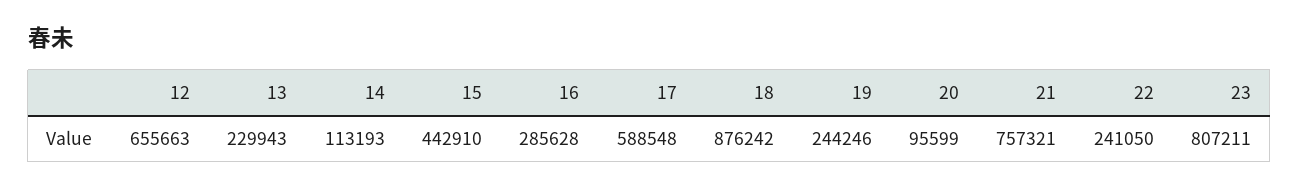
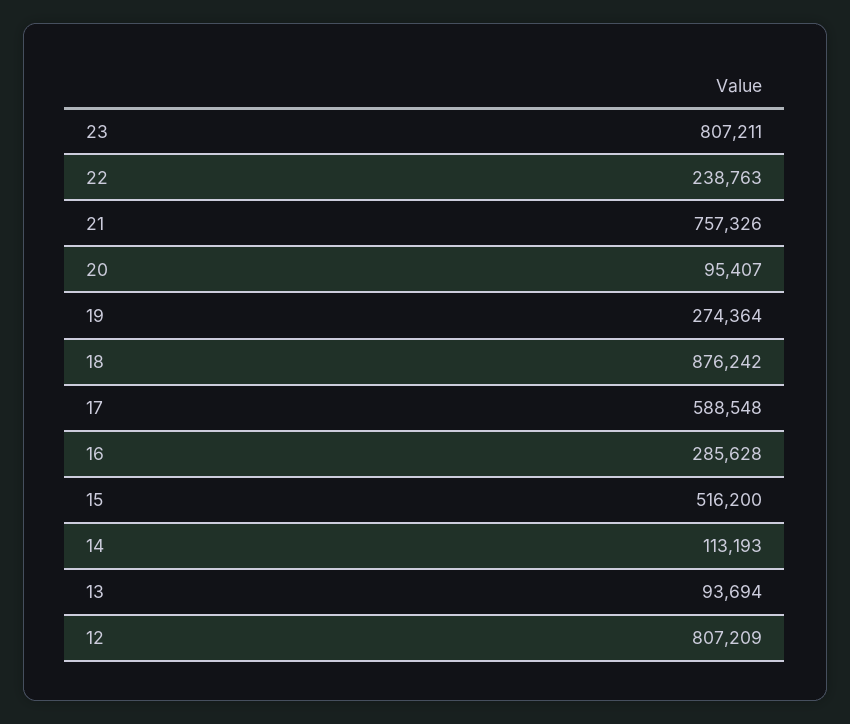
12: 655663 -> 807209
13: 229943 -> 93694
15: 442910 -> 516200
19: 244246 -> 274364
20: 95599 -> 95407
21: 757321 -> 757326
22: 241050 -> 238763

